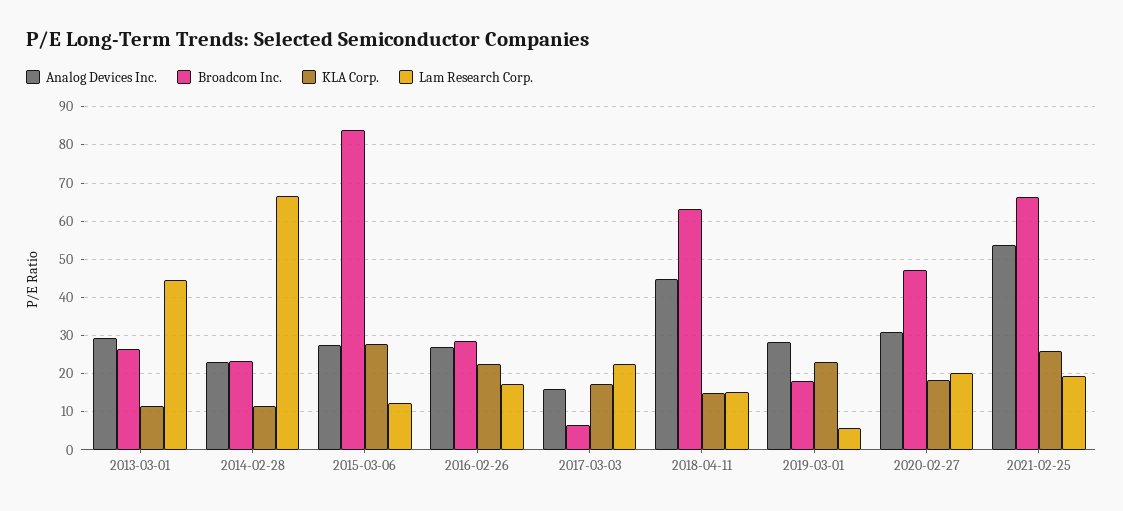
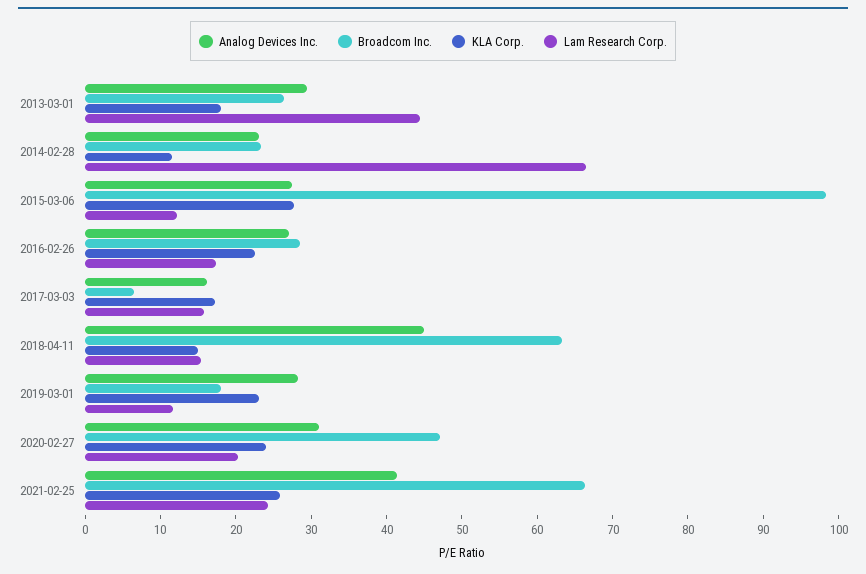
KLA Corp., 2013-03-01: 12 -> 18
Broadcom Inc., 2015-03-06: 84 -> 98
Lam Research Corp., 2017-03-03: 22 -> 16
Lam Research Corp., 2019-03-01: 6 -> 12
KLA Corp., 2020-02-27: 18 -> 24
Analog Devices Inc., 2021-02-25: 54 -> 42
Lam Research Corp., 2021-02-25: 20 -> 24

